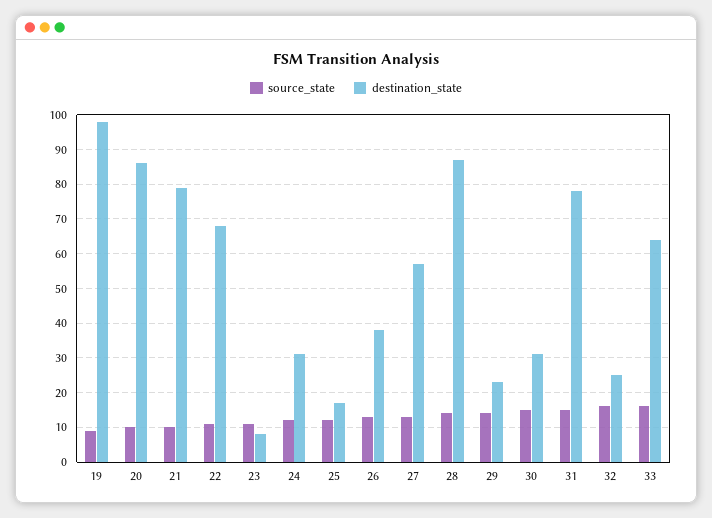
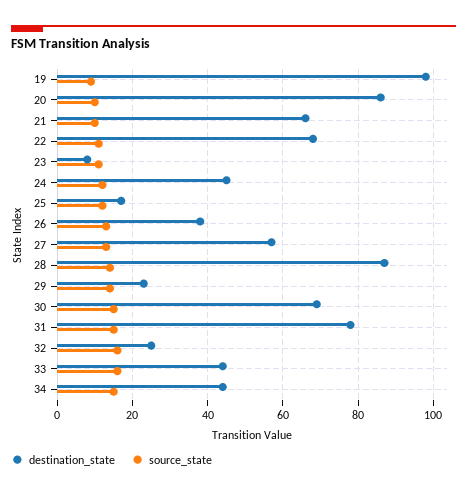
destination_state, 21: 80 -> 65
destination_state, 24: 30 -> 45
destination_state, 30: 30 -> 70
destination_state, 33: 65 -> 45
destination_state, 34: none -> 45
source_state, 34: none -> 15

